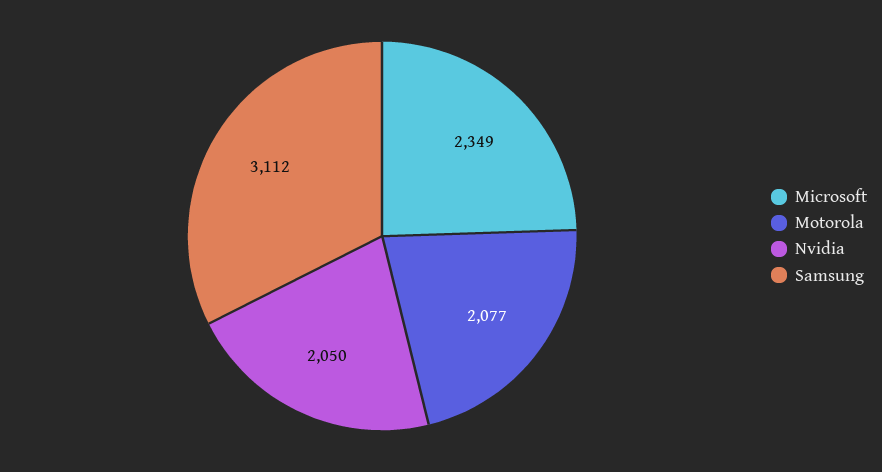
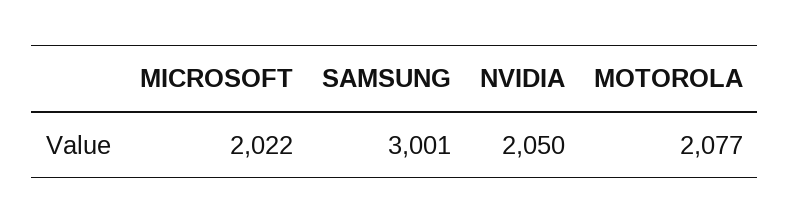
Microsoft: 2349 -> 2022
Samsung: 3112 -> 3001

